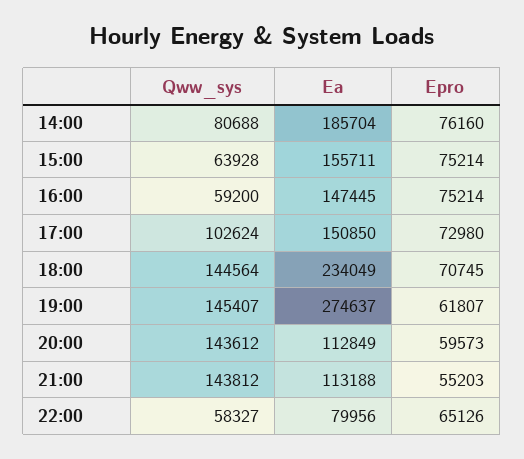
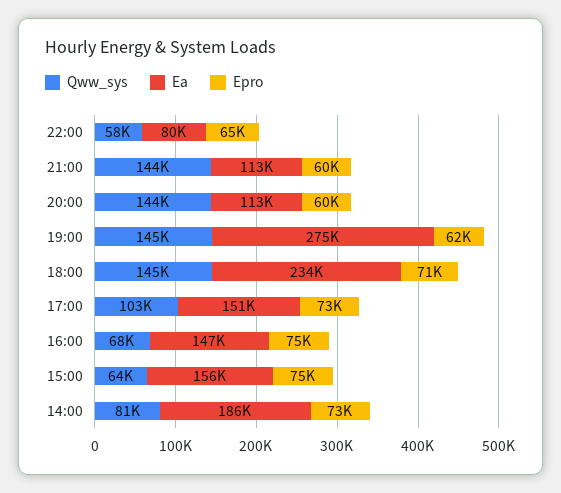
Epro, 14:00: 76160 -> 73000
Qww_sys, 16:00: 59200 -> 68000
Epro, 21:00: 55203 -> 60000

